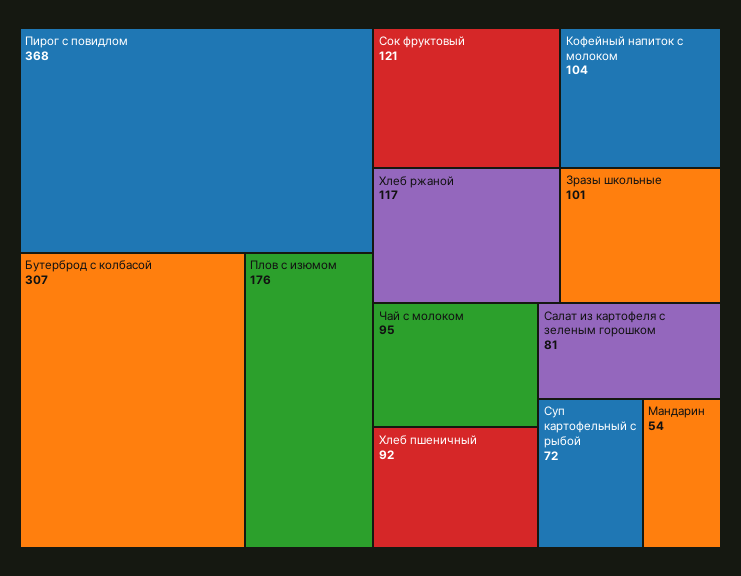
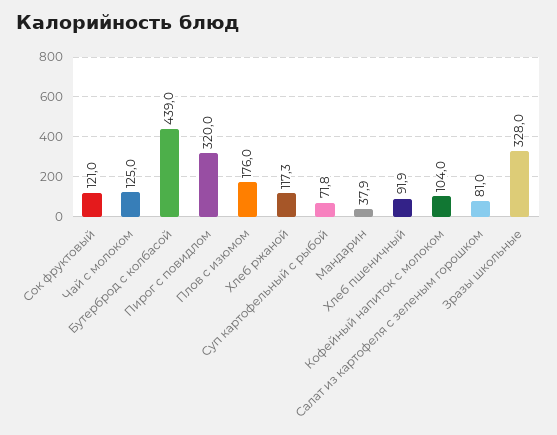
Пирог с повидлом: 368 -> 320
Бутерброд с колбасой: 307 -> 439
Зразы школьные: 101 -> 328
Чай с молоком: 95 -> 125
Мандарин: 54 -> 37.9

